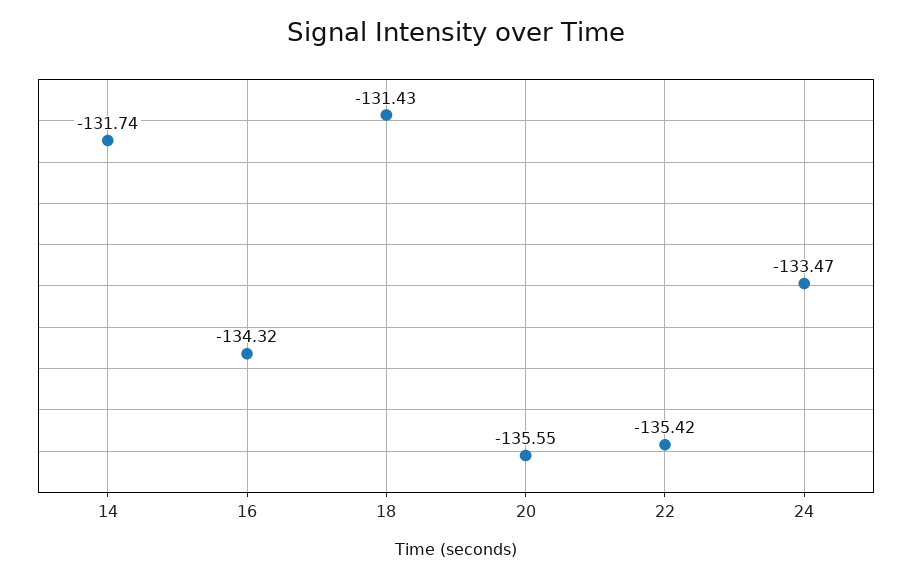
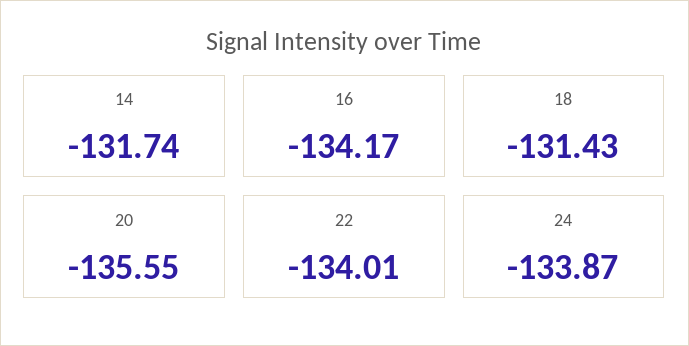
16: -134.32 -> -134.17
22: -135.42 -> -134.01
24: -133.47 -> -133.87

